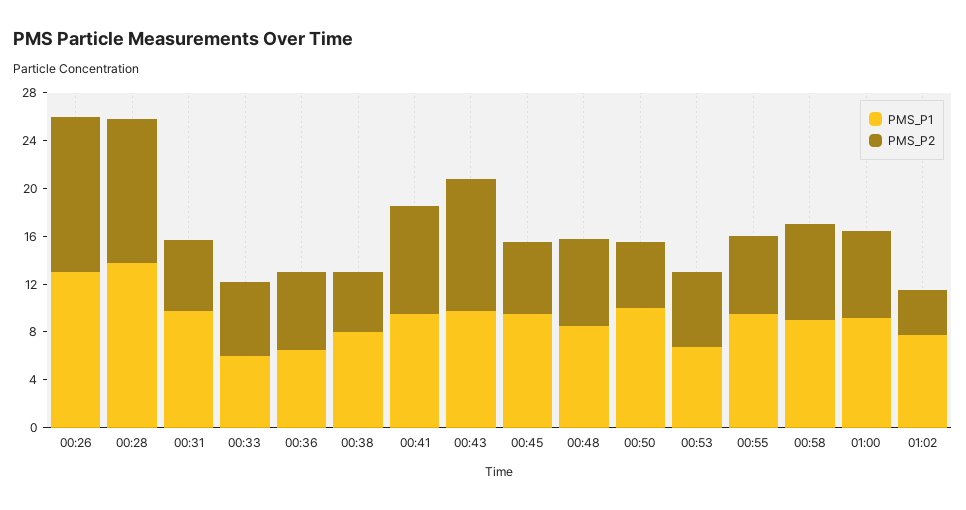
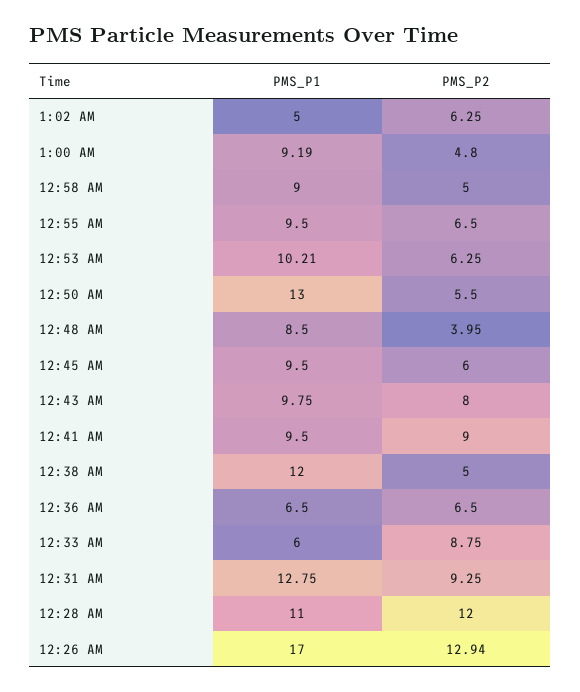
PMS_P1, 00:26: 13 -> 17
PMS_P1, 00:28: 14 -> 11
PMS_P1, 00:31: 10 -> 12.75
PMS_P2, 00:31: 6 -> 9.25
PMS_P2, 00:33: 6 -> 8.75
PMS_P1, 00:38: 8 -> 12
PMS_P2, 00:43: 11 -> 8
PMS_P2, 00:48: 7 -> 3.95
PMS_P1, 00:50: 10 -> 13
PMS_P1, 00:53: 7 -> 10.21
PMS_P2, 00:58: 8 -> 5
PMS_P2, 01:00: 7 -> 4.8
PMS_P1, 01:02: 8 -> 5
PMS_P2, 01:02: 4 -> 6.25

